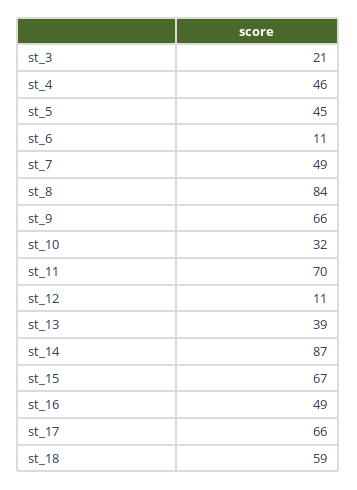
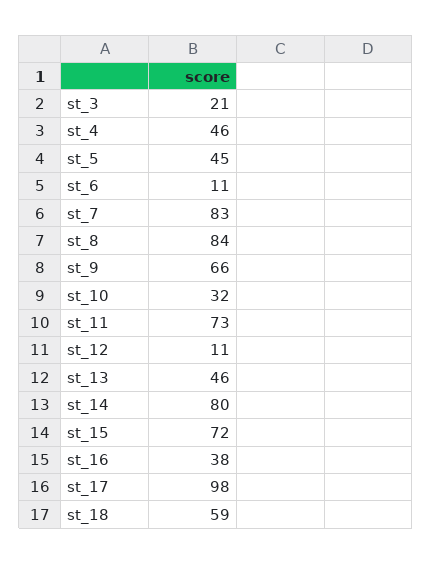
st_7: 49 -> 83
st_11: 70 -> 73
st_13: 39 -> 46
st_14: 87 -> 80
st_15: 67 -> 72
st_16: 49 -> 38
st_17: 66 -> 98

